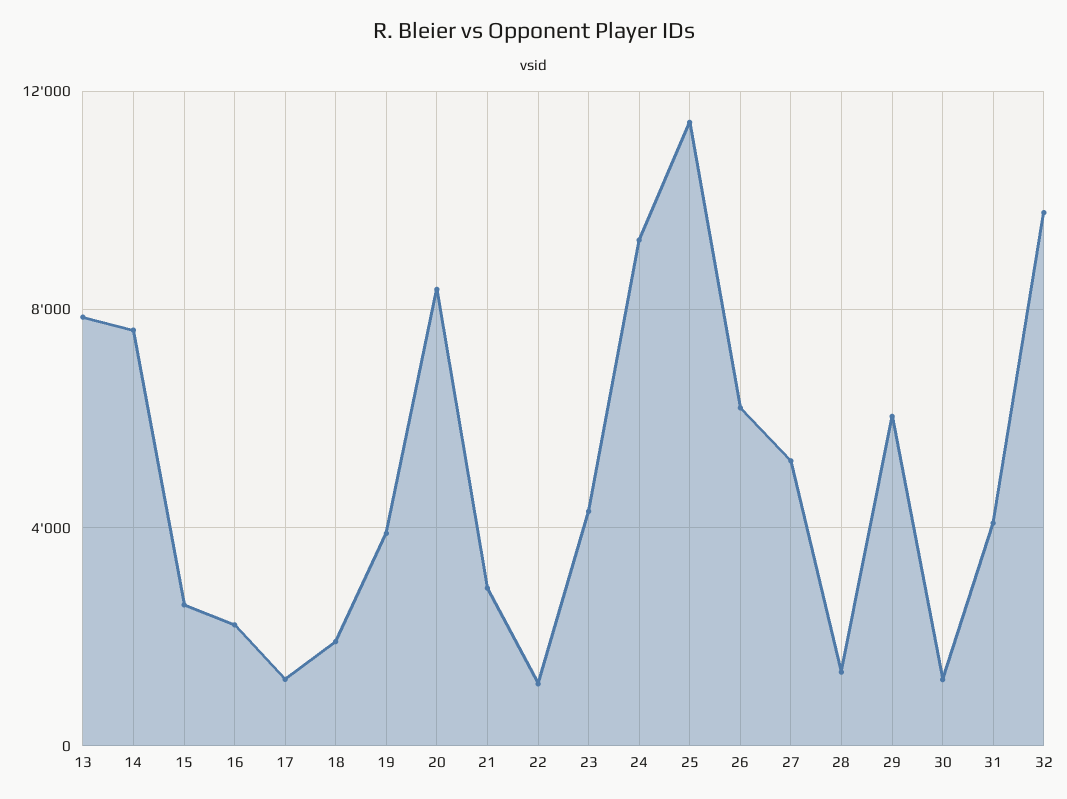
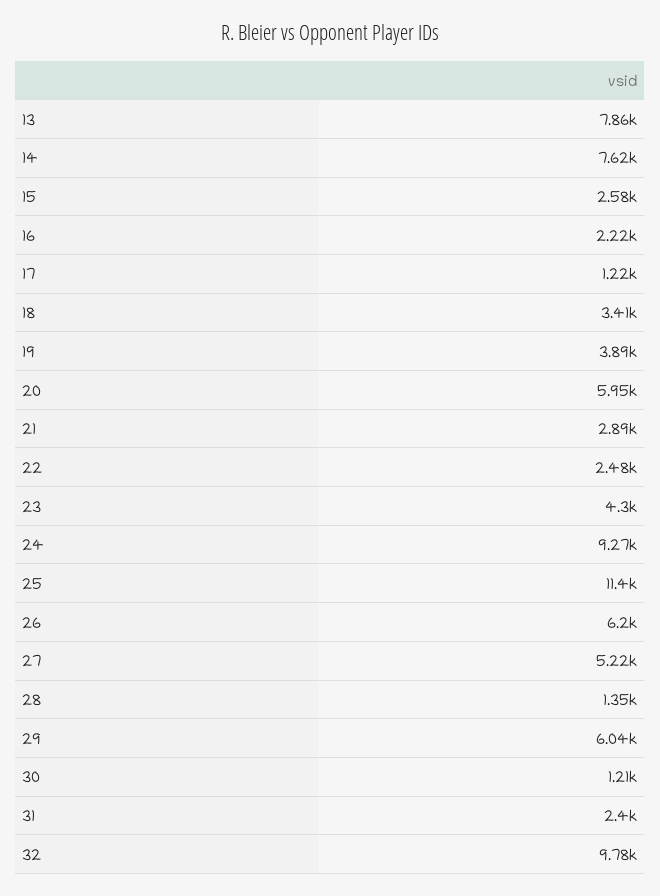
18: 2000 -> 3410
20: 8500 -> 5950
22: 1000 -> 2480
31: 4000 -> 2400

